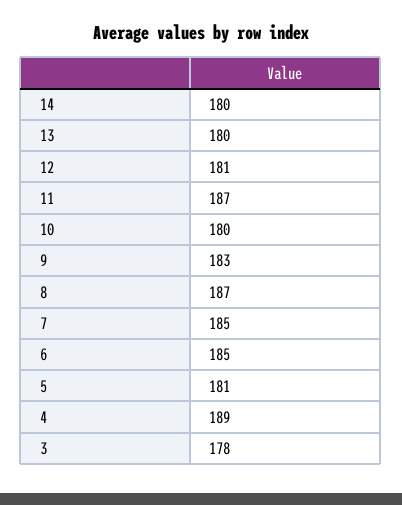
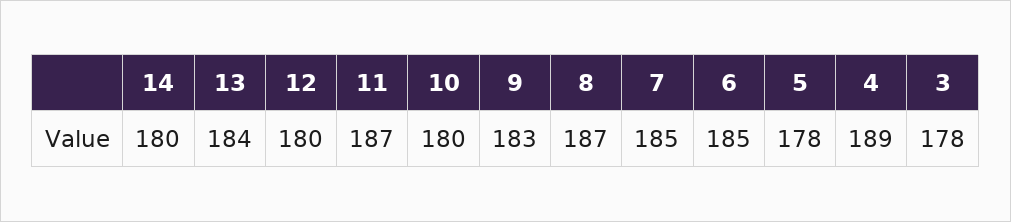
13: 180 -> 184
12: 181 -> 180
5: 181 -> 178

